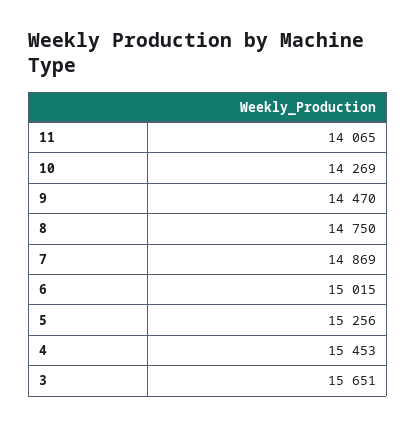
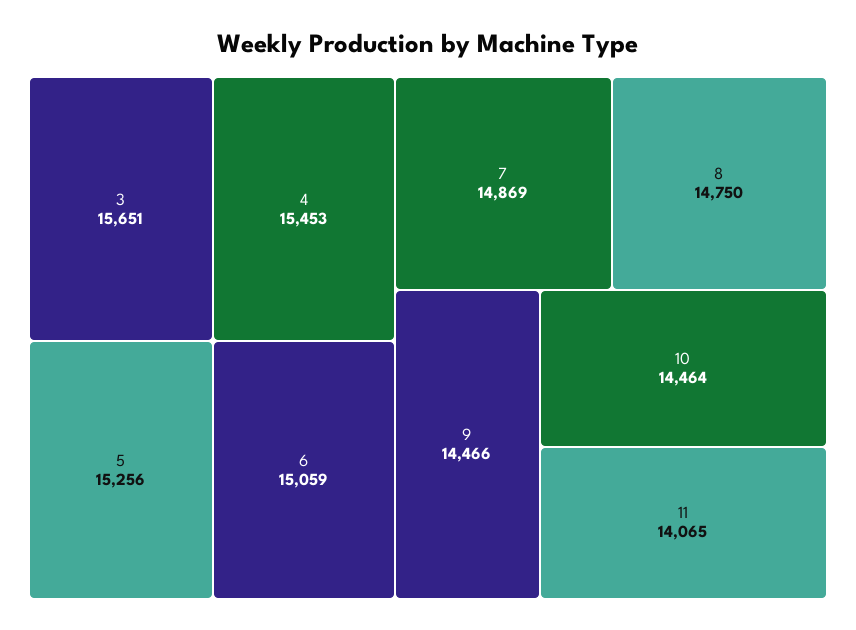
10: 14269 -> 14464
9: 14470 -> 14466
6: 15015 -> 15059

